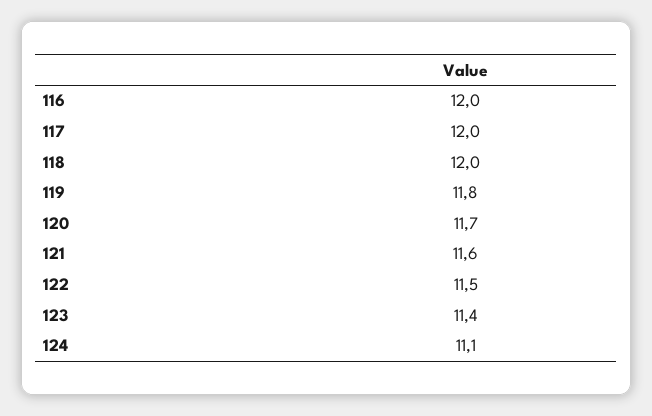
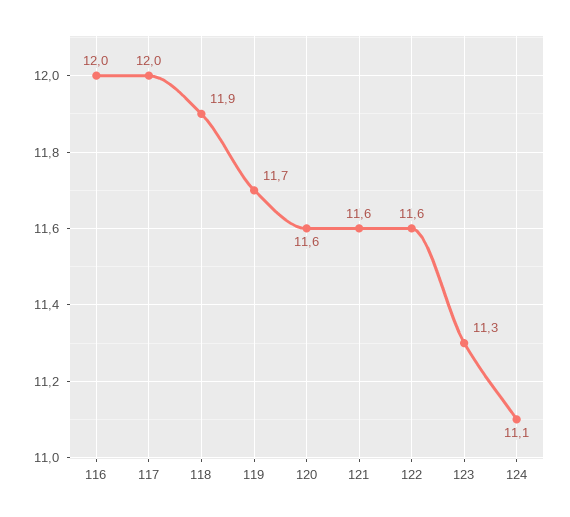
118: 12 -> 11.9
119: 11.8 -> 11.7
120: 11.7 -> 11.6
122: 11.5 -> 11.6
123: 11.4 -> 11.3

